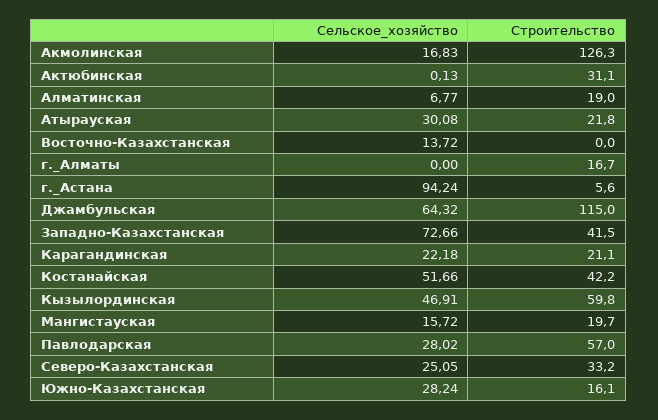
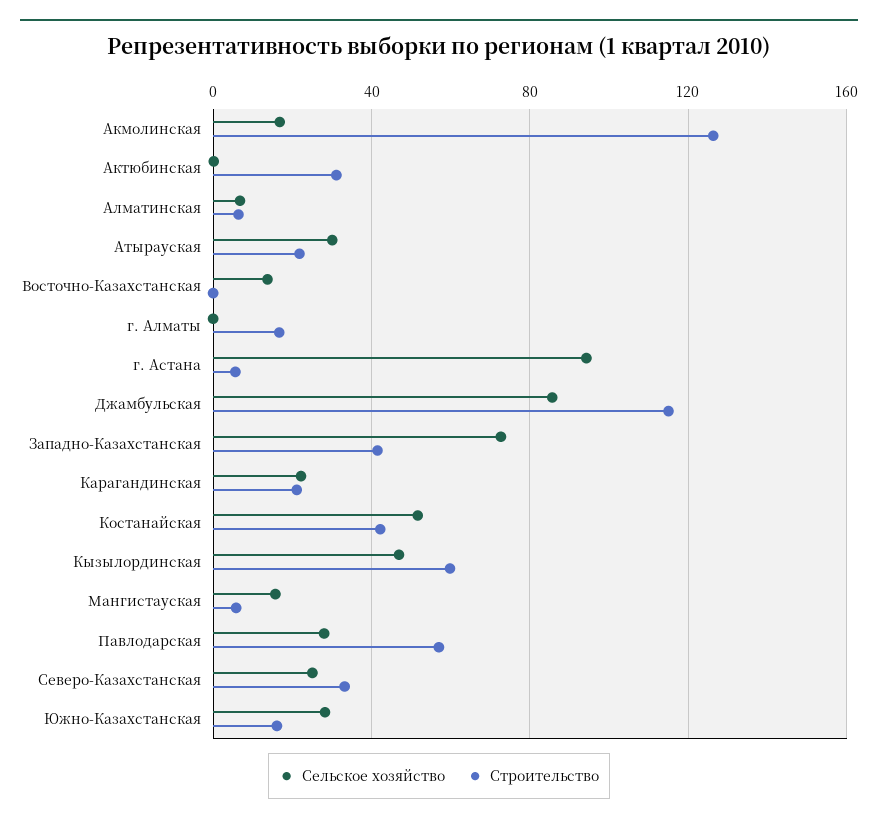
Строительство, Алматинская: 19 -> 5
Сельское_хозяйство, Джамбульская: 64.32 -> 85
Строительство, Мангистауская: 19.7 -> 5

